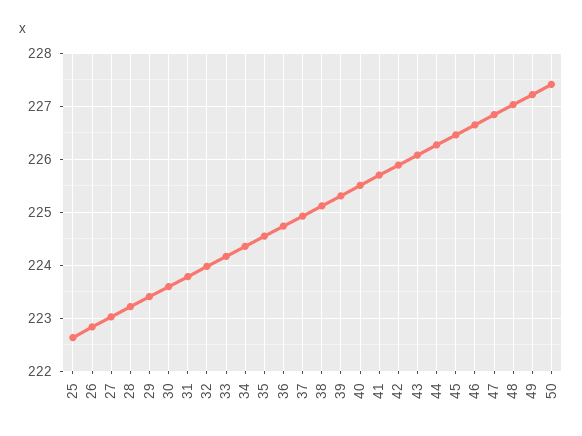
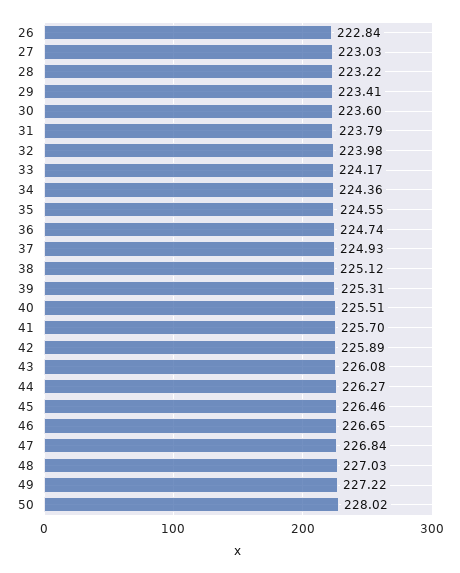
25: 222.6 -> none
50: 227.4 -> 228.02

